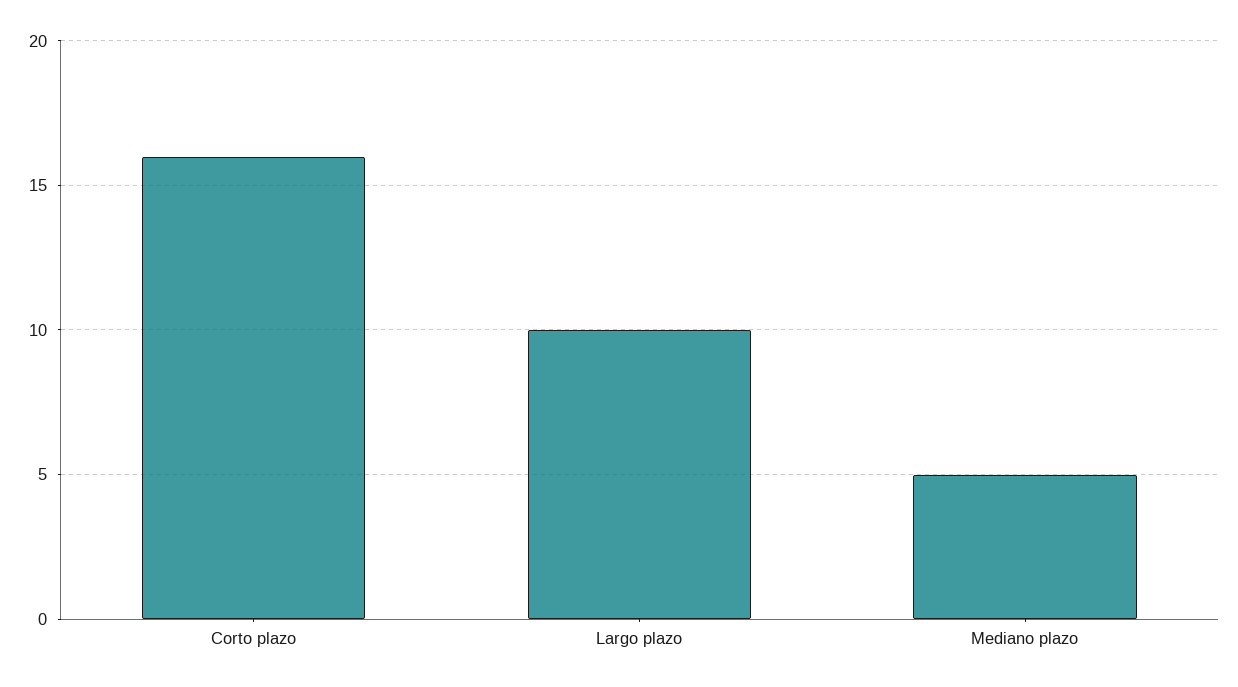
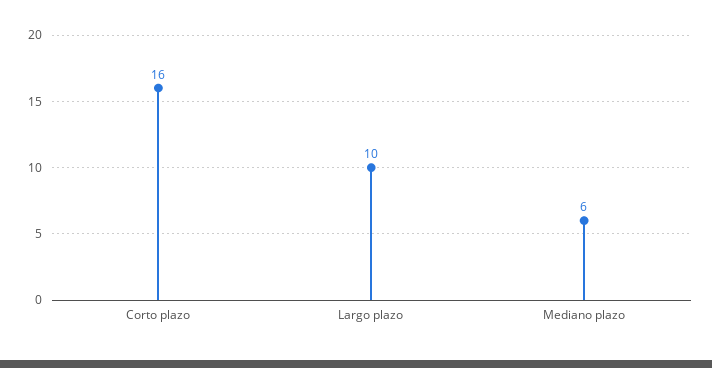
Mediano plazo: 5 -> 6

